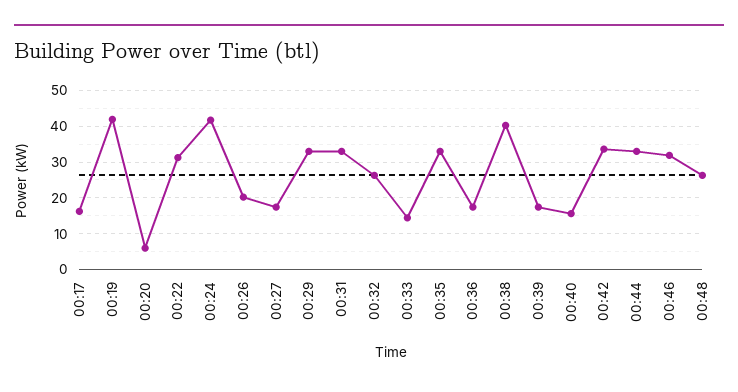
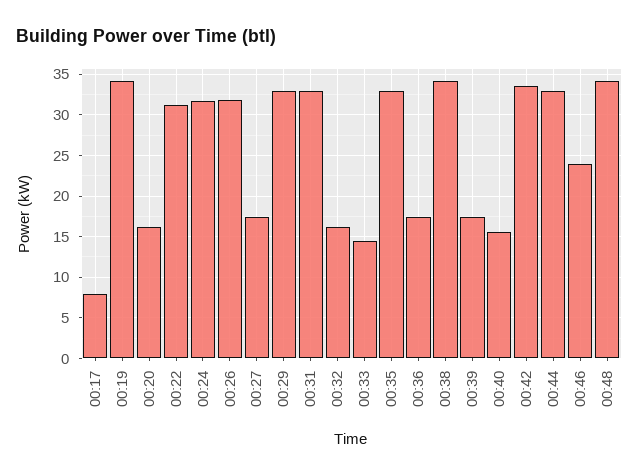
00:17: 16 -> 8
00:19: 42 -> 34
00:20: 6 -> 16
00:24: 42 -> 32
00:26: 20 -> 32
00:32: 26 -> 16
00:38: 40 -> 34
00:46: 32 -> 24
00:48: 26 -> 34

